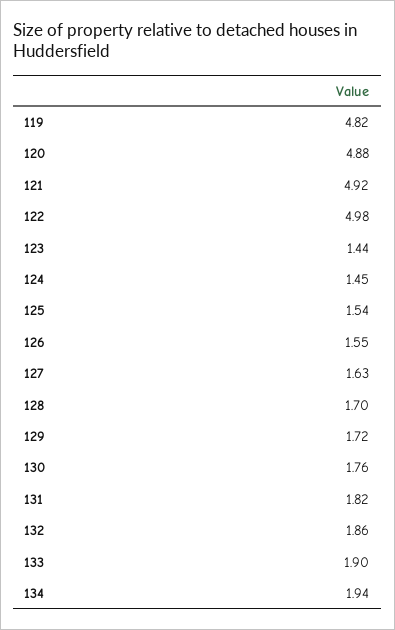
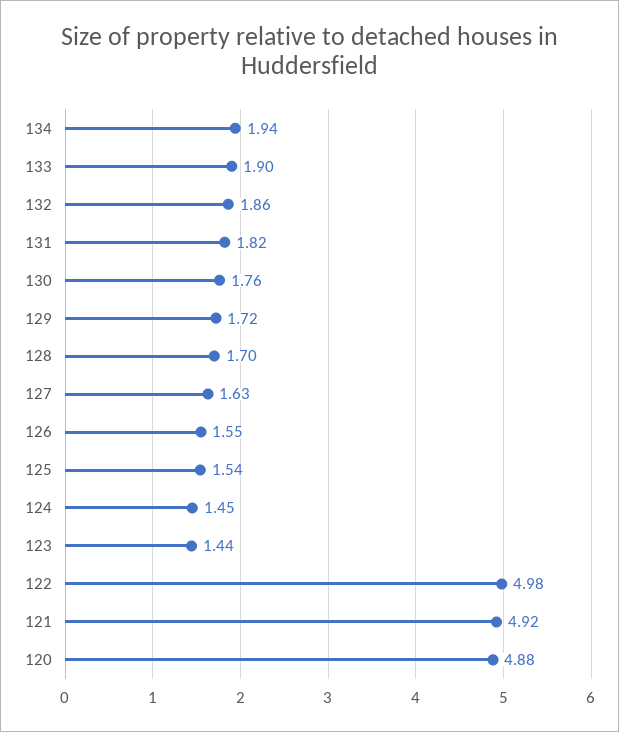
119: 4.82 -> none

